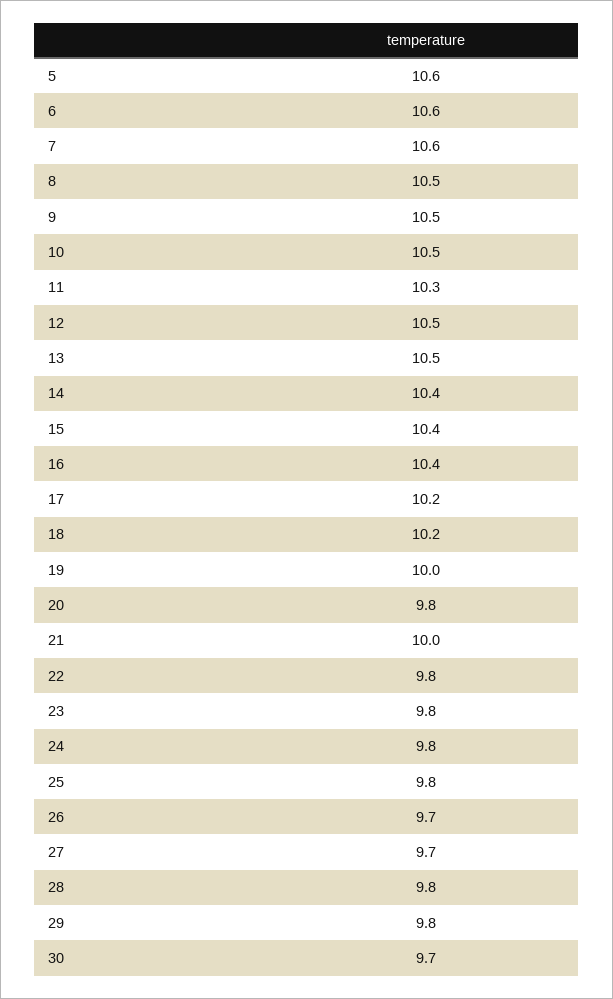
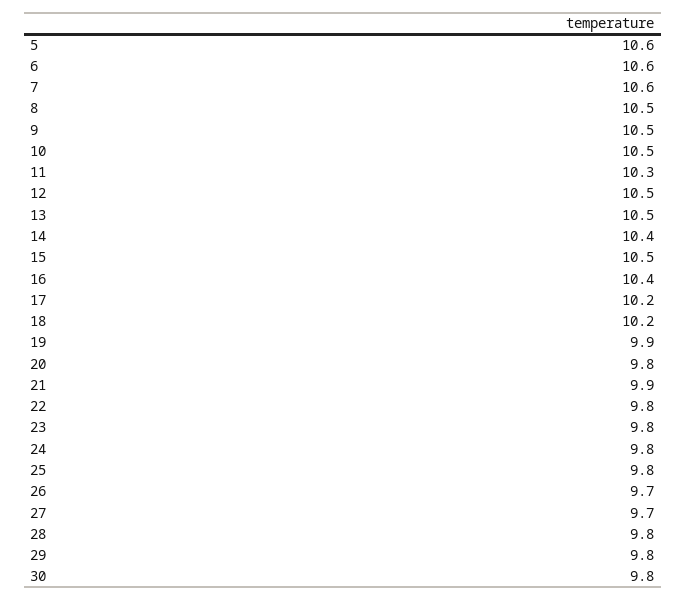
15: 10.4 -> 10.5
19: 10 -> 9.9
21: 10 -> 9.9
30: 9.7 -> 9.8

